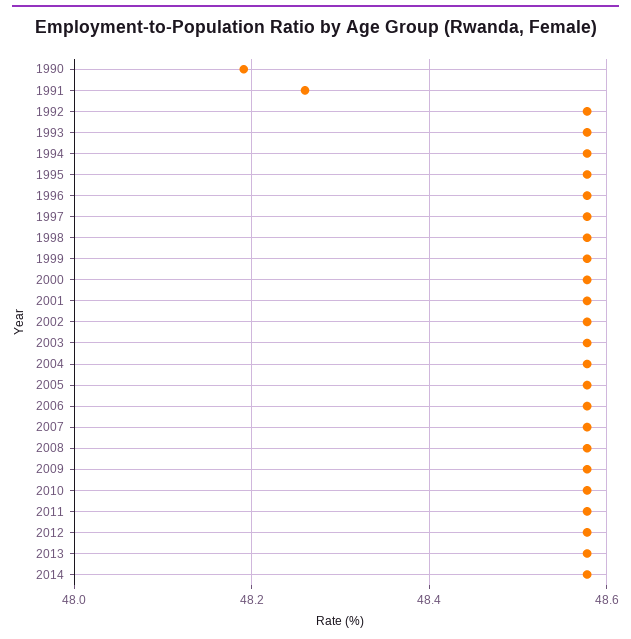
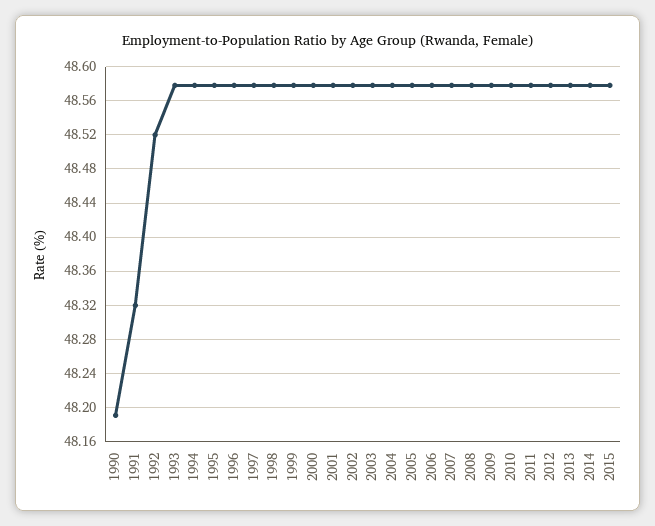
1991: 48.26 -> 48.32
1992: 48.58 -> 48.52
2015: none -> 48.58

